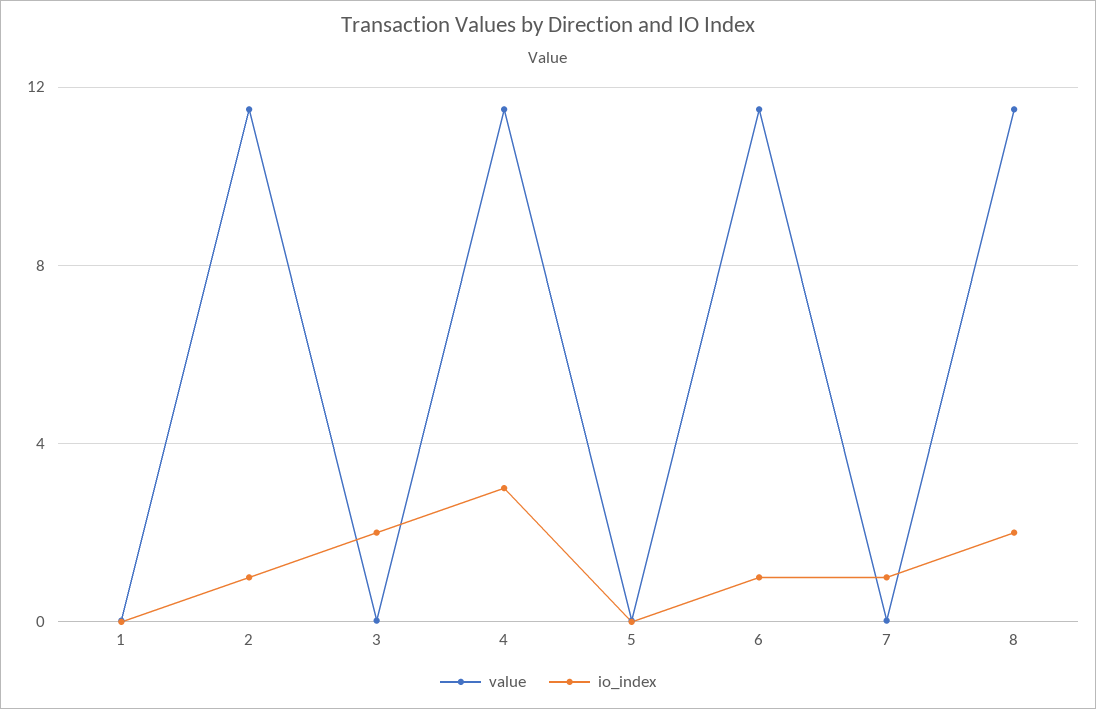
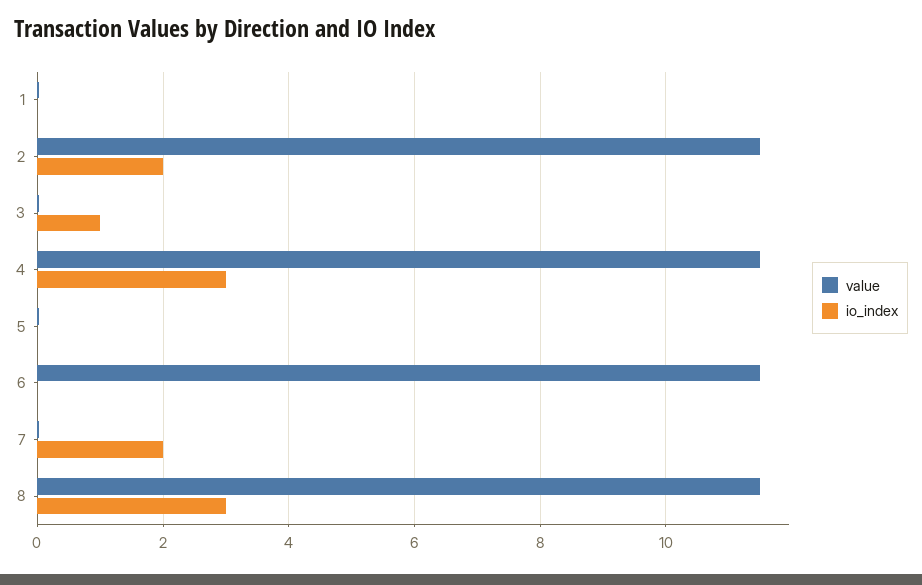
io_index, 2: 1 -> 2
io_index, 3: 2 -> 1
io_index, 6: 1 -> 0
io_index, 7: 1 -> 2
io_index, 8: 2 -> 3

